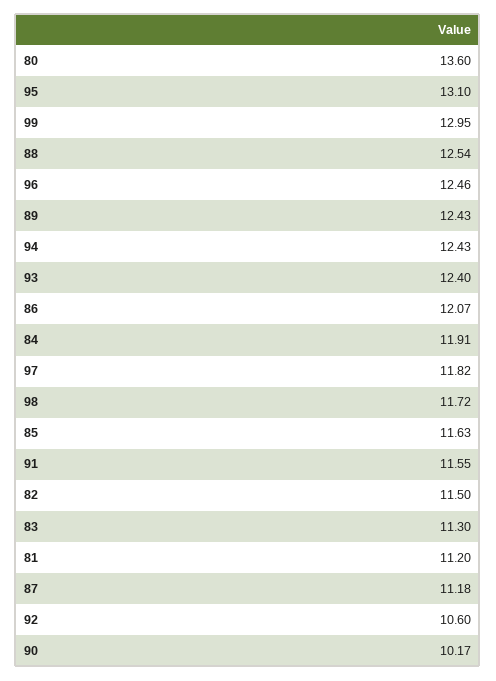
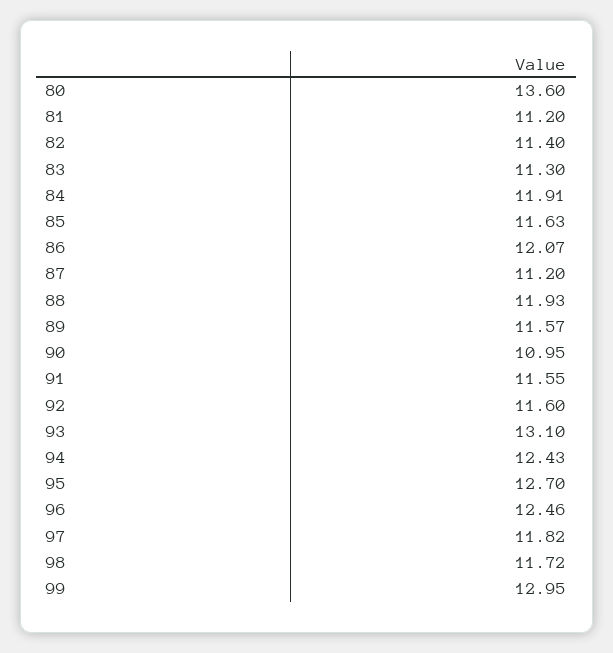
95: 13.1 -> 12.7
88: 12.54 -> 11.93
89: 12.43 -> 11.57
93: 12.4 -> 13.1
82: 11.5 -> 11.4
87: 11.18 -> 11.2
92: 10.6 -> 11.6
90: 10.17 -> 10.95

